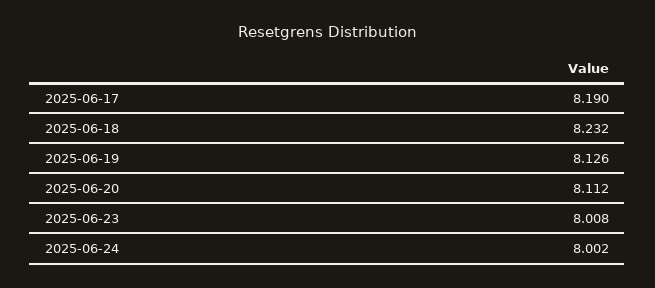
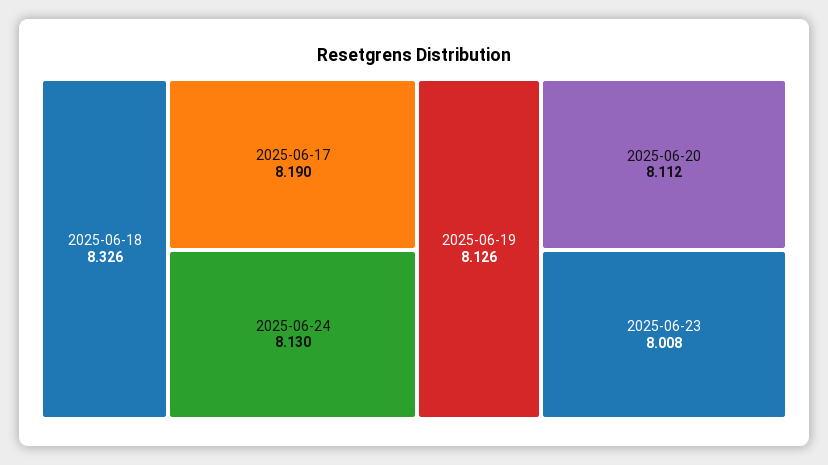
2025-06-18: 8.232 -> 8.326
2025-06-24: 8.002 -> 8.13

